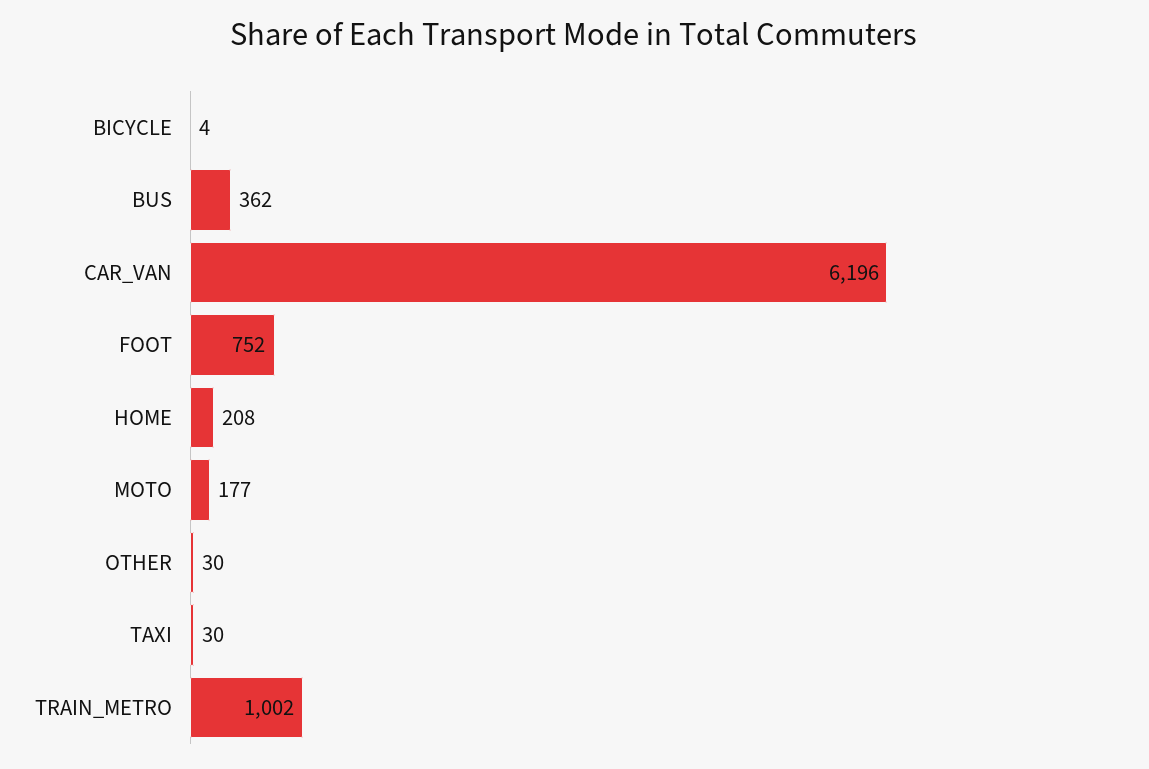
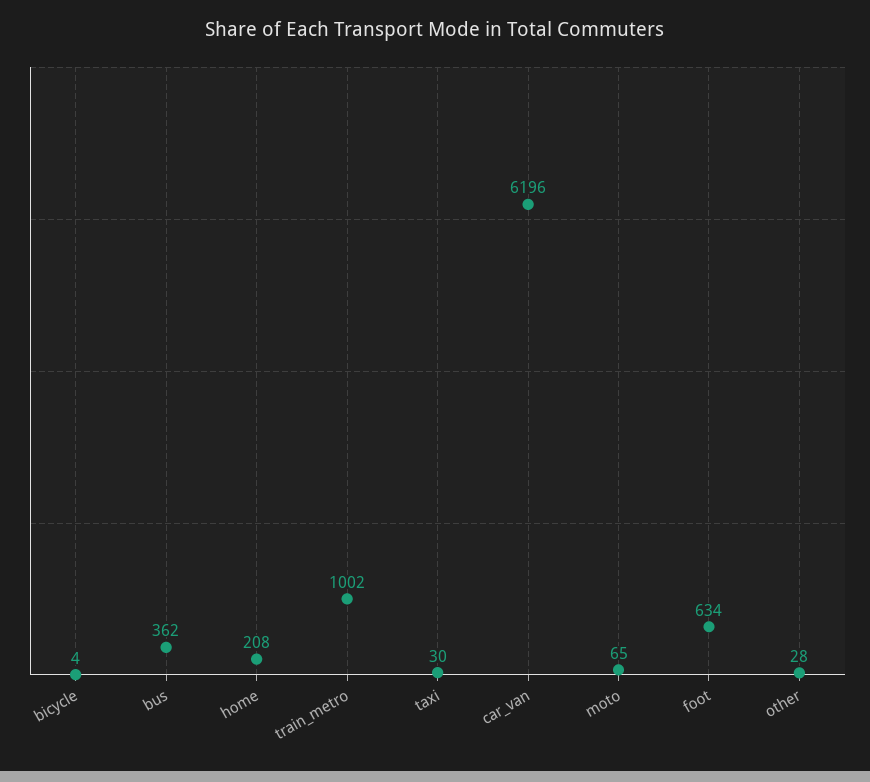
FOOT: 752 -> 634
MOTO: 177 -> 65
OTHER: 30 -> 28

